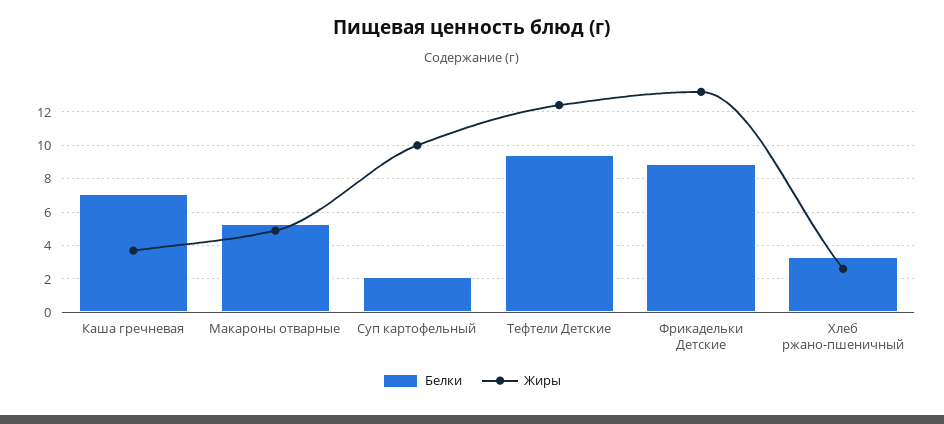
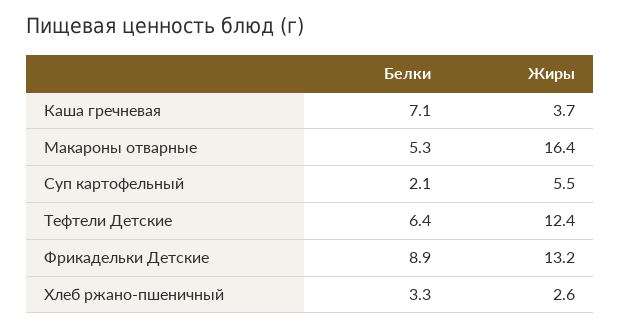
Жиры, Макароны отварные: 5 -> 16.4
Жиры, Суп картофельный: 10 -> 5.5
Белки, Тефтели Детские: 9.5 -> 6.4

